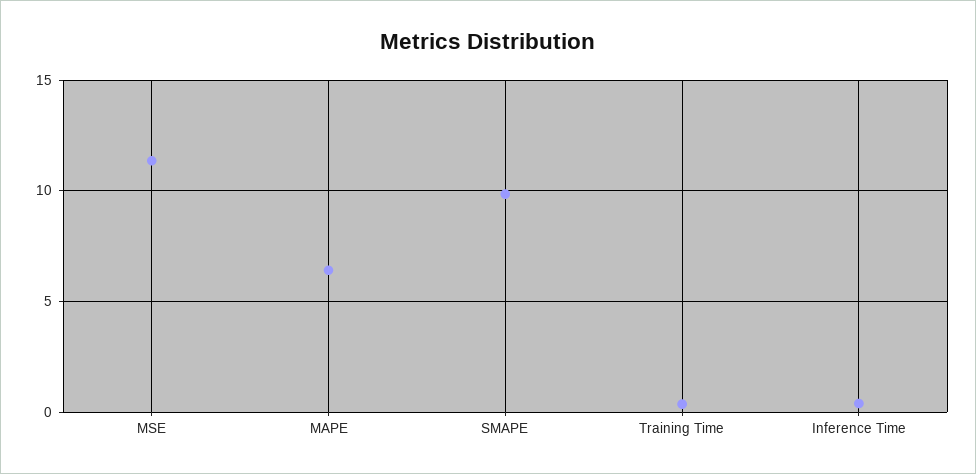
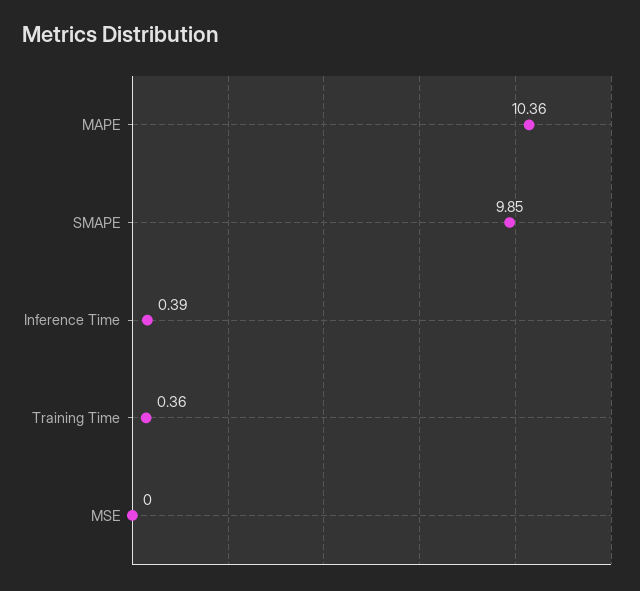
MSE: 11.5 -> 0
MAPE: 6.5 -> 10.36

